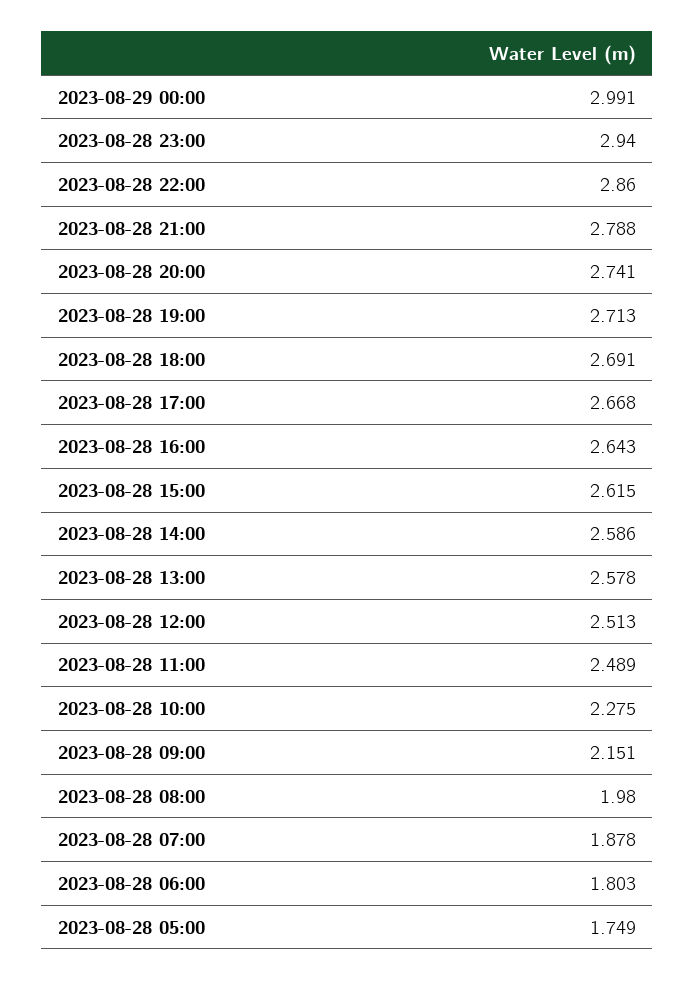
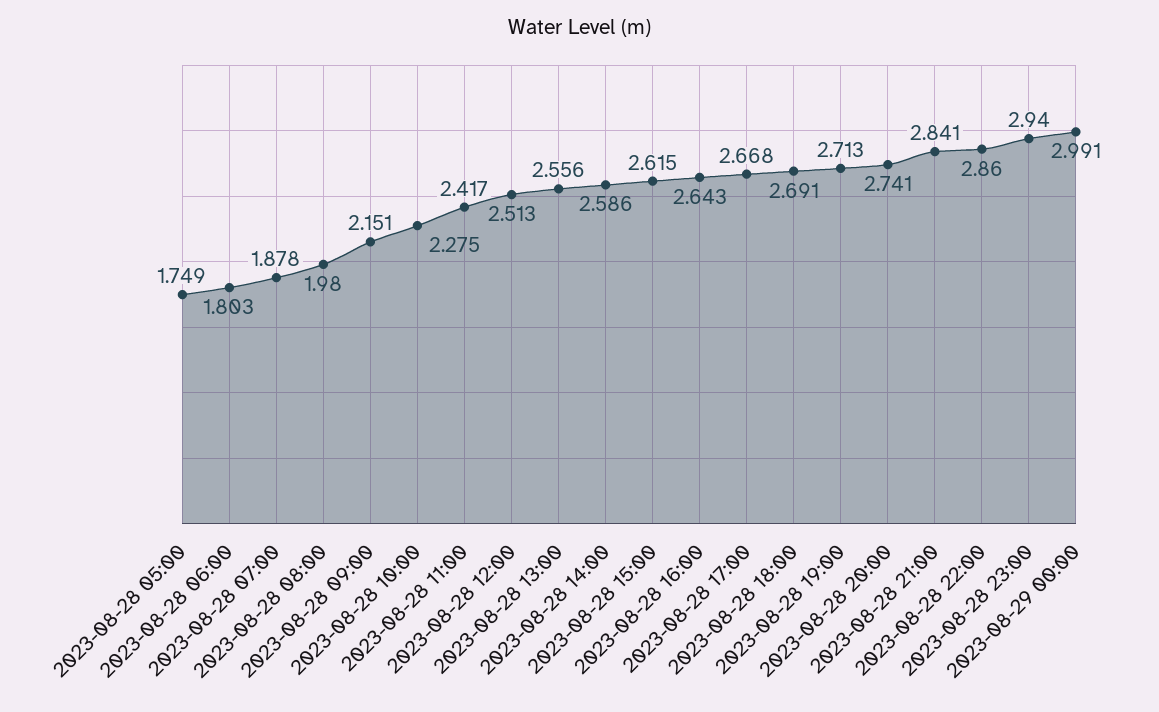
2023-08-28 21:00: 2.788 -> 2.841
2023-08-28 13:00: 2.578 -> 2.556
2023-08-28 11:00: 2.489 -> 2.417

